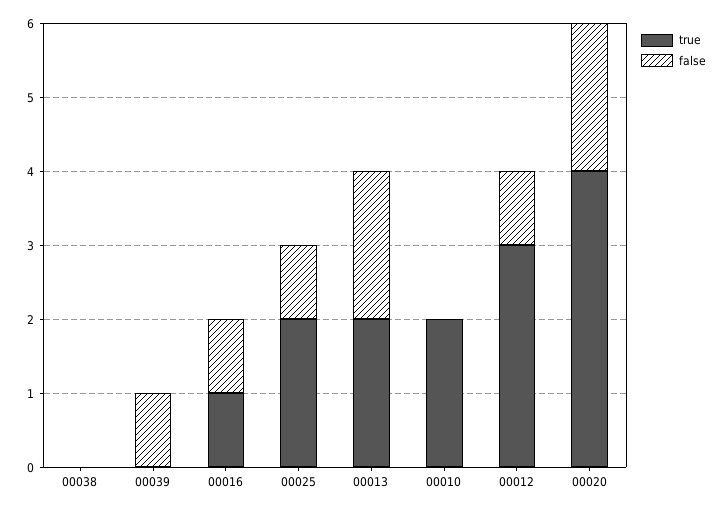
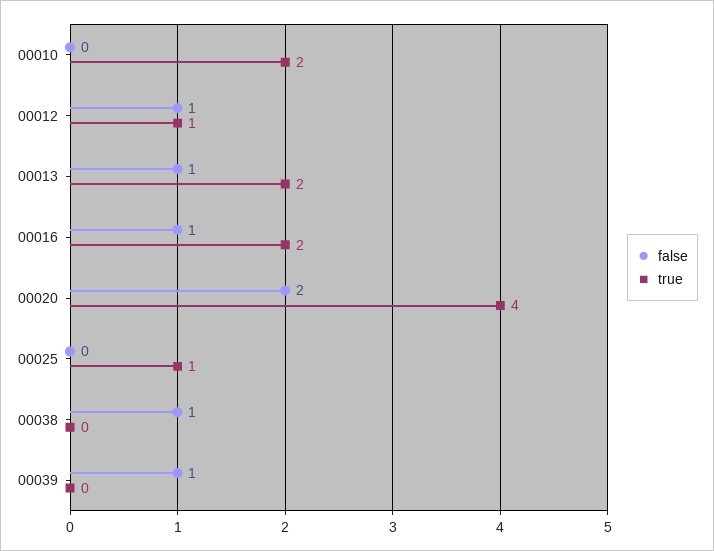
false, 00038: 0 -> 1
true, 00016: 1 -> 2
true, 00025: 2 -> 1
false, 00025: 1 -> 0
false, 00013: 2 -> 1
true, 00012: 3 -> 1

